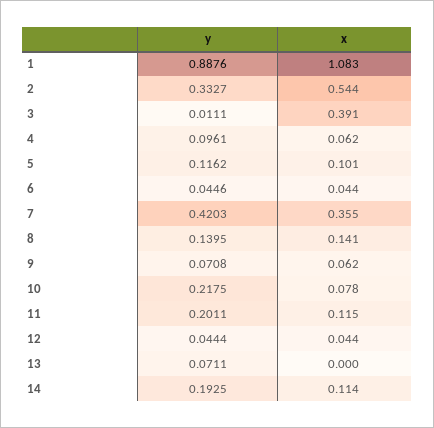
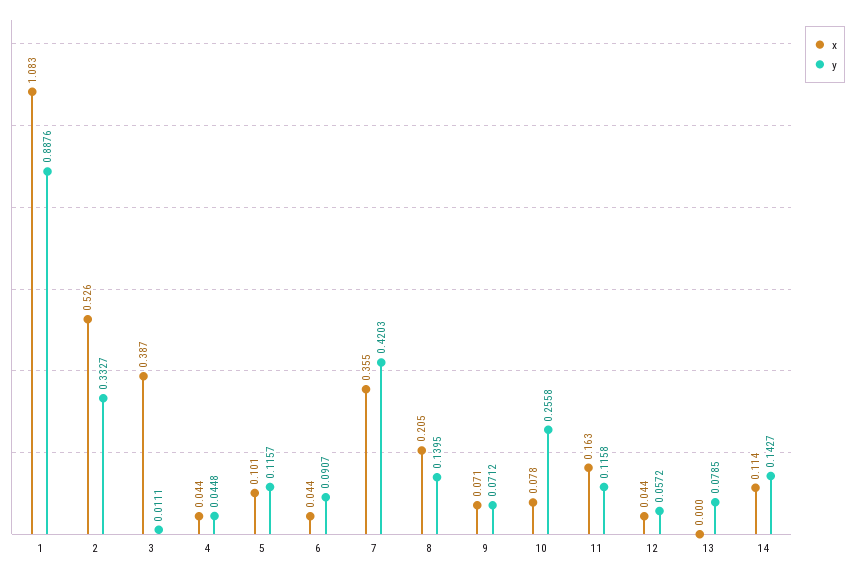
x, 2: 0.544 -> 0.526
x, 3: 0.391 -> 0.387
y, 4: 0.0961 -> 0.0448
x, 4: 0.062 -> 0.044
y, 5: 0.1162 -> 0.1157
y, 6: 0.0446 -> 0.0907
x, 8: 0.141 -> 0.205
y, 9: 0.0708 -> 0.0712
x, 9: 0.062 -> 0.071
y, 10: 0.2175 -> 0.2558
y, 11: 0.2011 -> 0.1158
x, 11: 0.115 -> 0.163
y, 12: 0.0444 -> 0.0572
y, 13: 0.0711 -> 0.0785
y, 14: 0.1925 -> 0.1427

